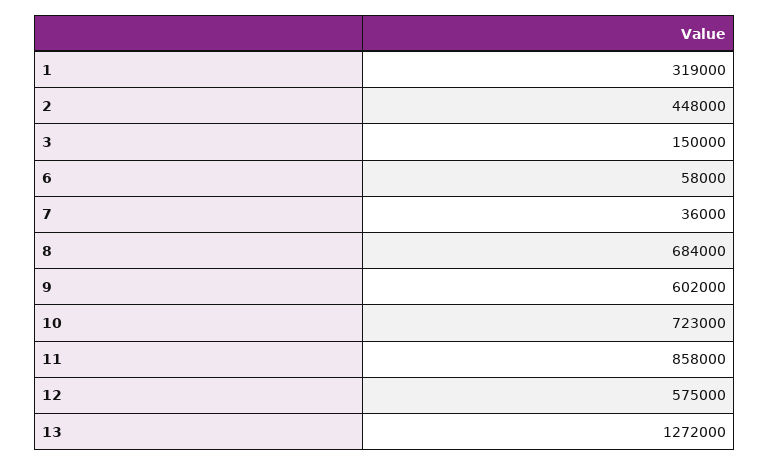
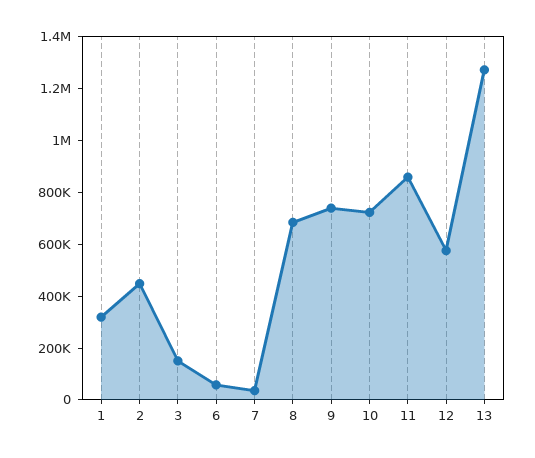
9: 602000 -> 750000

